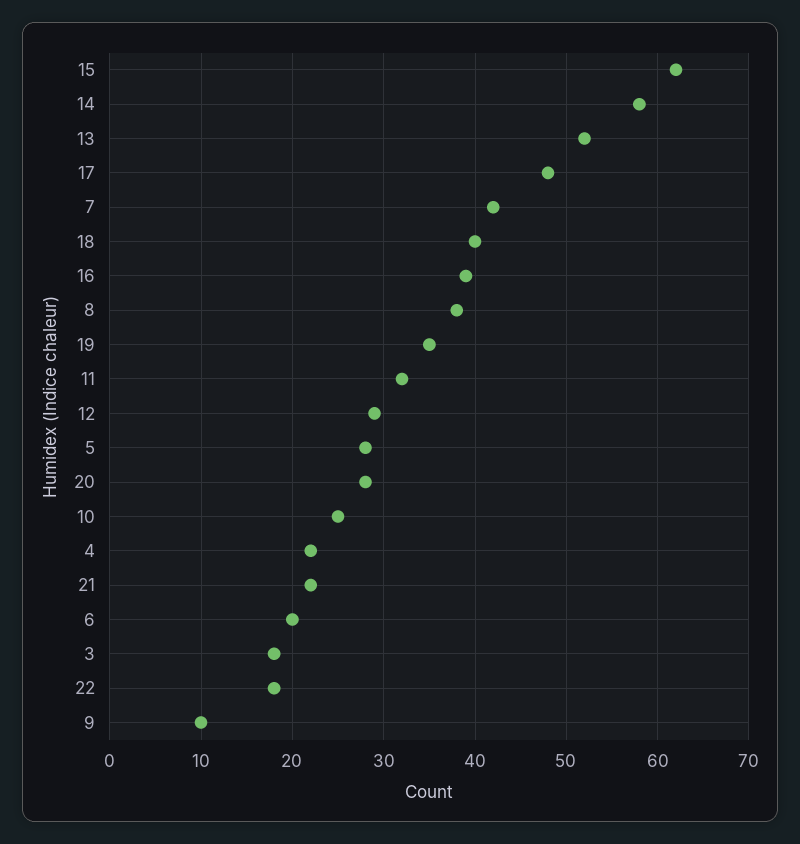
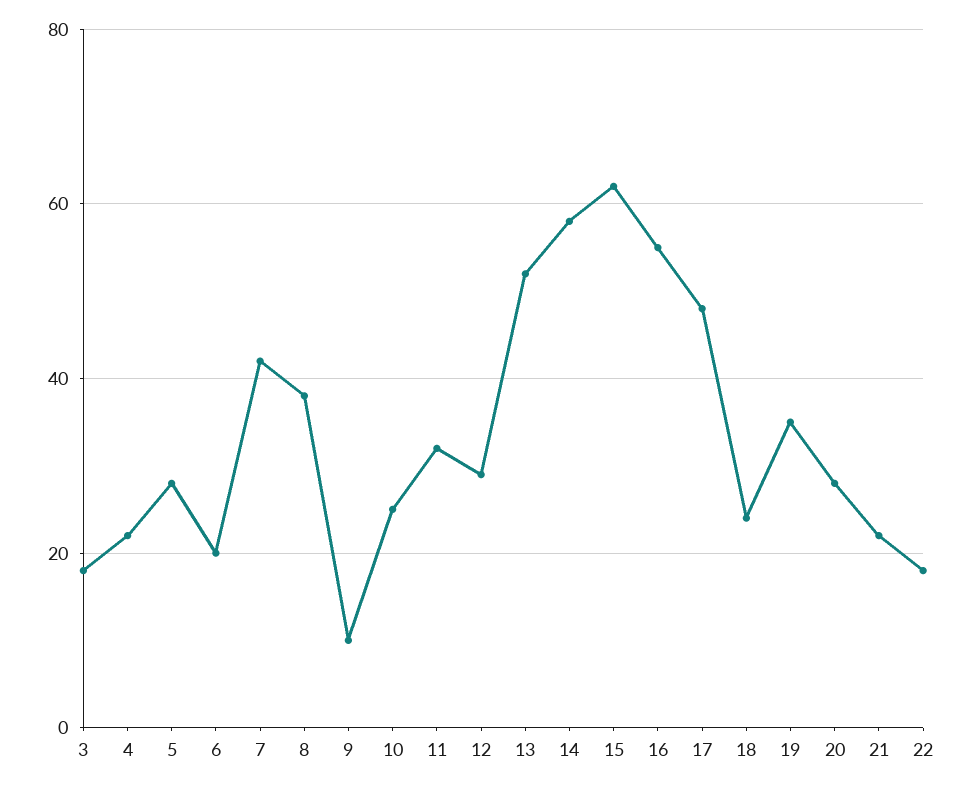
18: 40 -> 25
16: 39 -> 55

